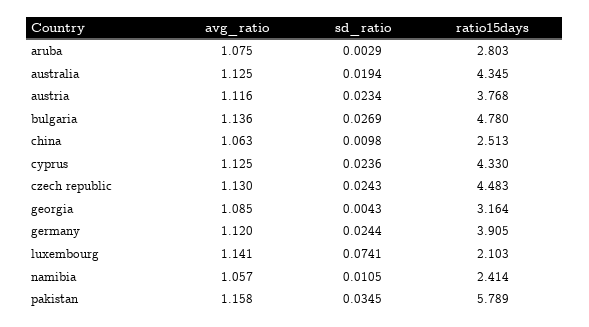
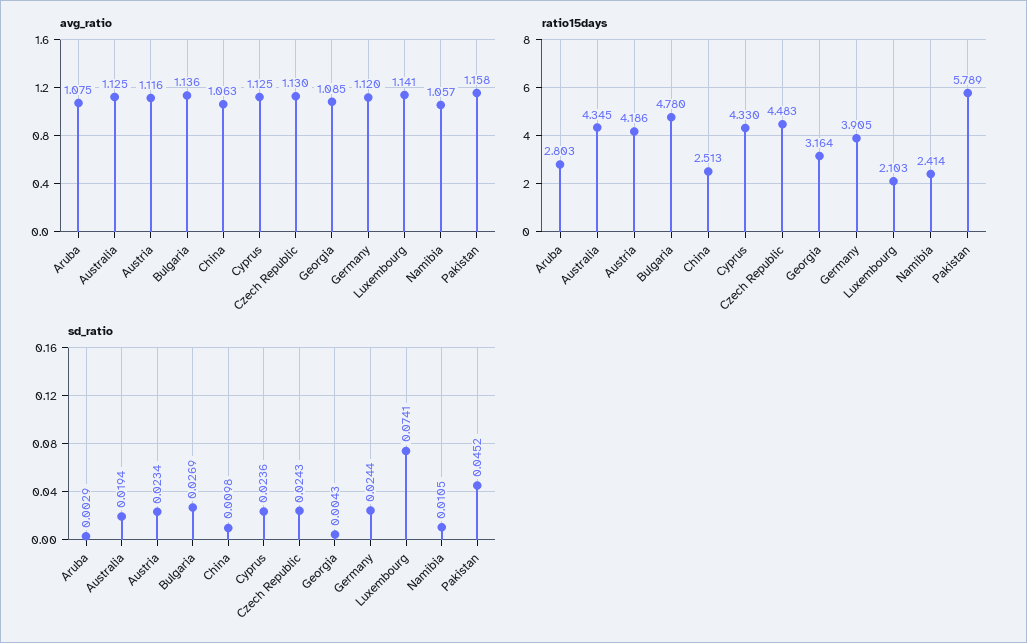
ratio15days, austria: 3.768 -> 4.186
sd_ratio, pakistan: 0.0345 -> 0.0452

